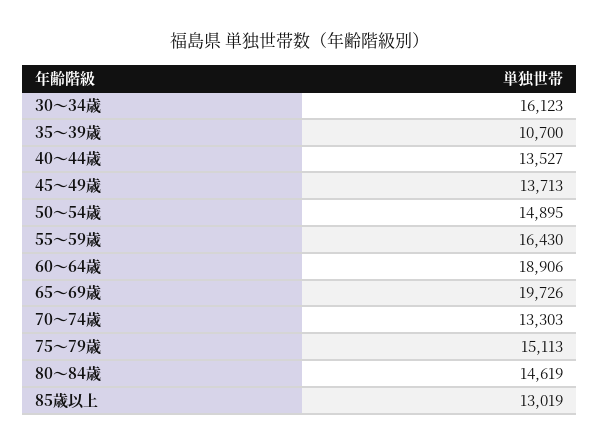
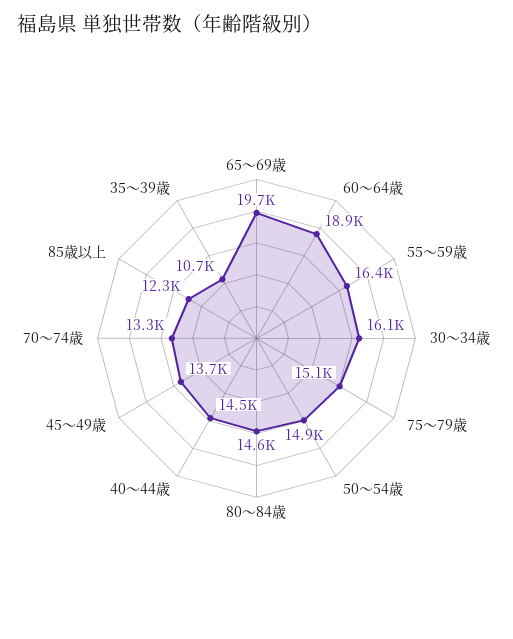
40～44歳: 13527 -> 14500
85歳以上: 13019 -> 12300

